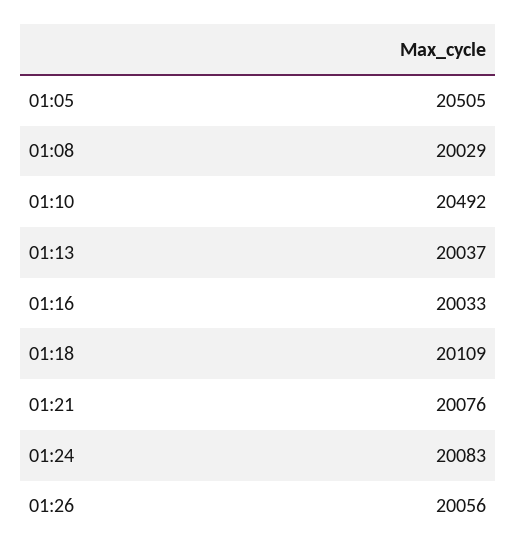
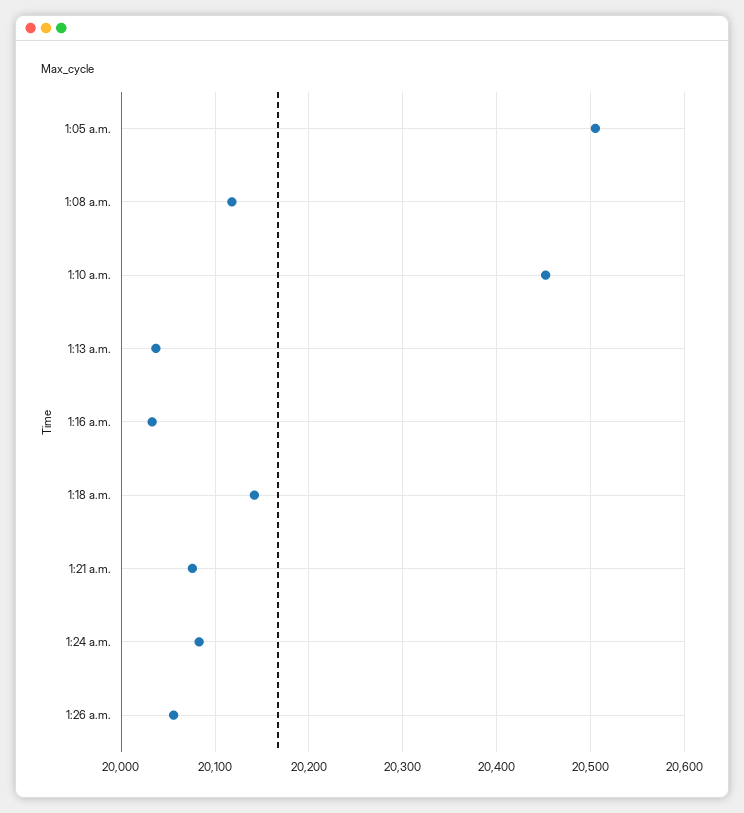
01:08: 20029 -> 20120
01:10: 20492 -> 20450
01:18: 20109 -> 20140

